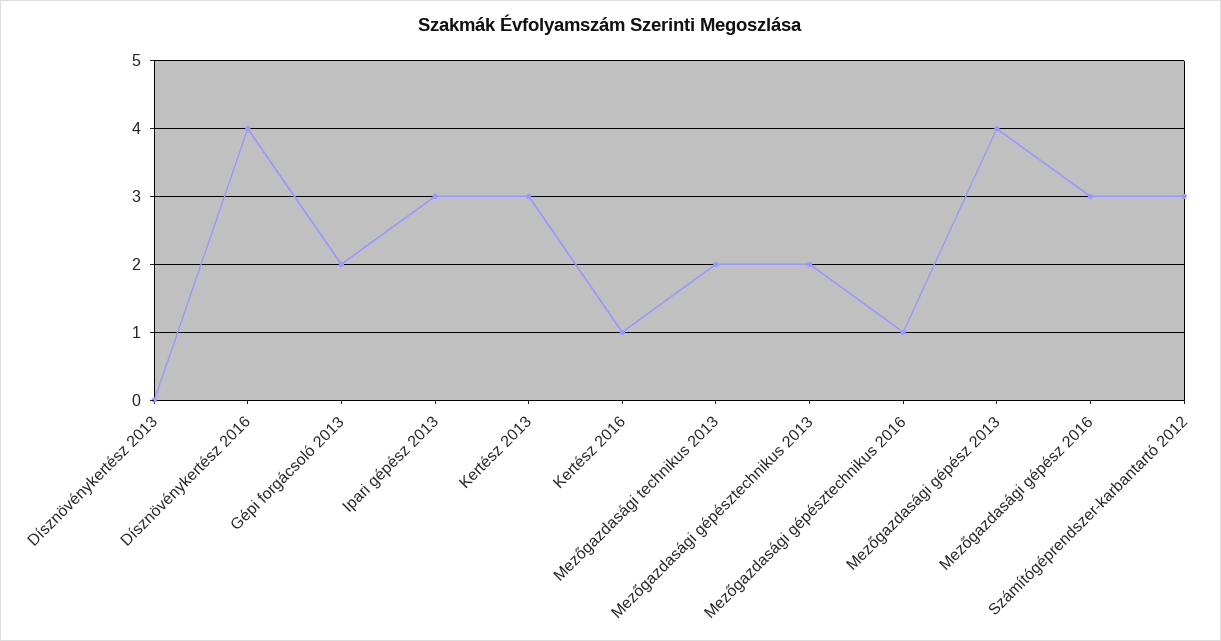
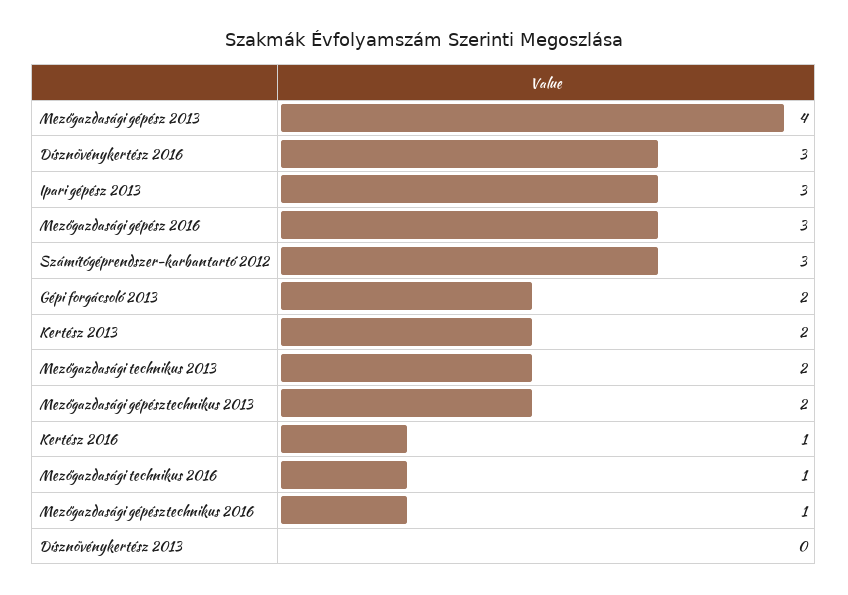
Dísznövénykertész 2016: 4 -> 3
Kertész 2013: 3 -> 2
Mezőgazdasági technikus 2016: none -> 1

